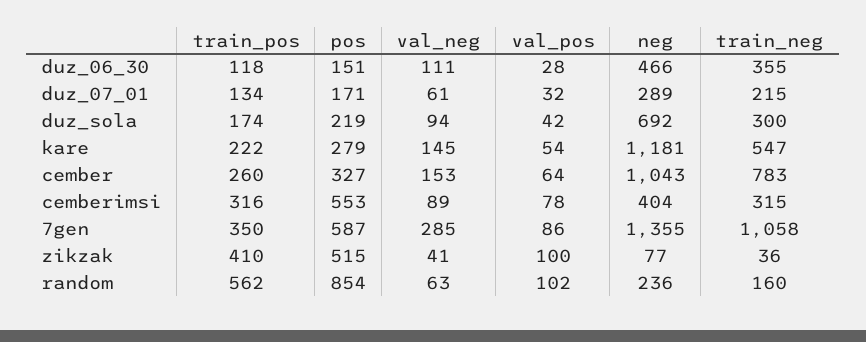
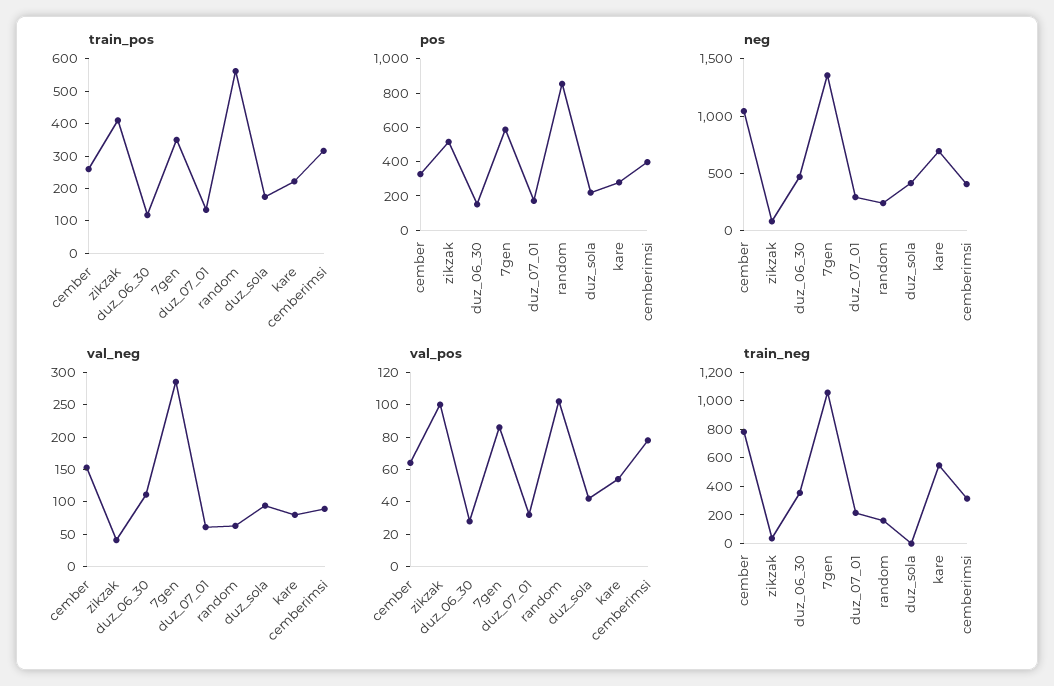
neg, duz_sola: 692 -> 400
train_neg, duz_sola: 300 -> 0
val_neg, kare: 145 -> 75
neg, kare: 1181 -> 700
pos, cemberimsi: 553 -> 400

